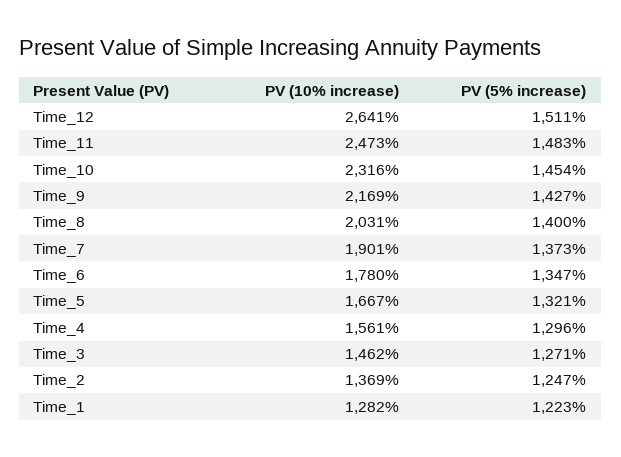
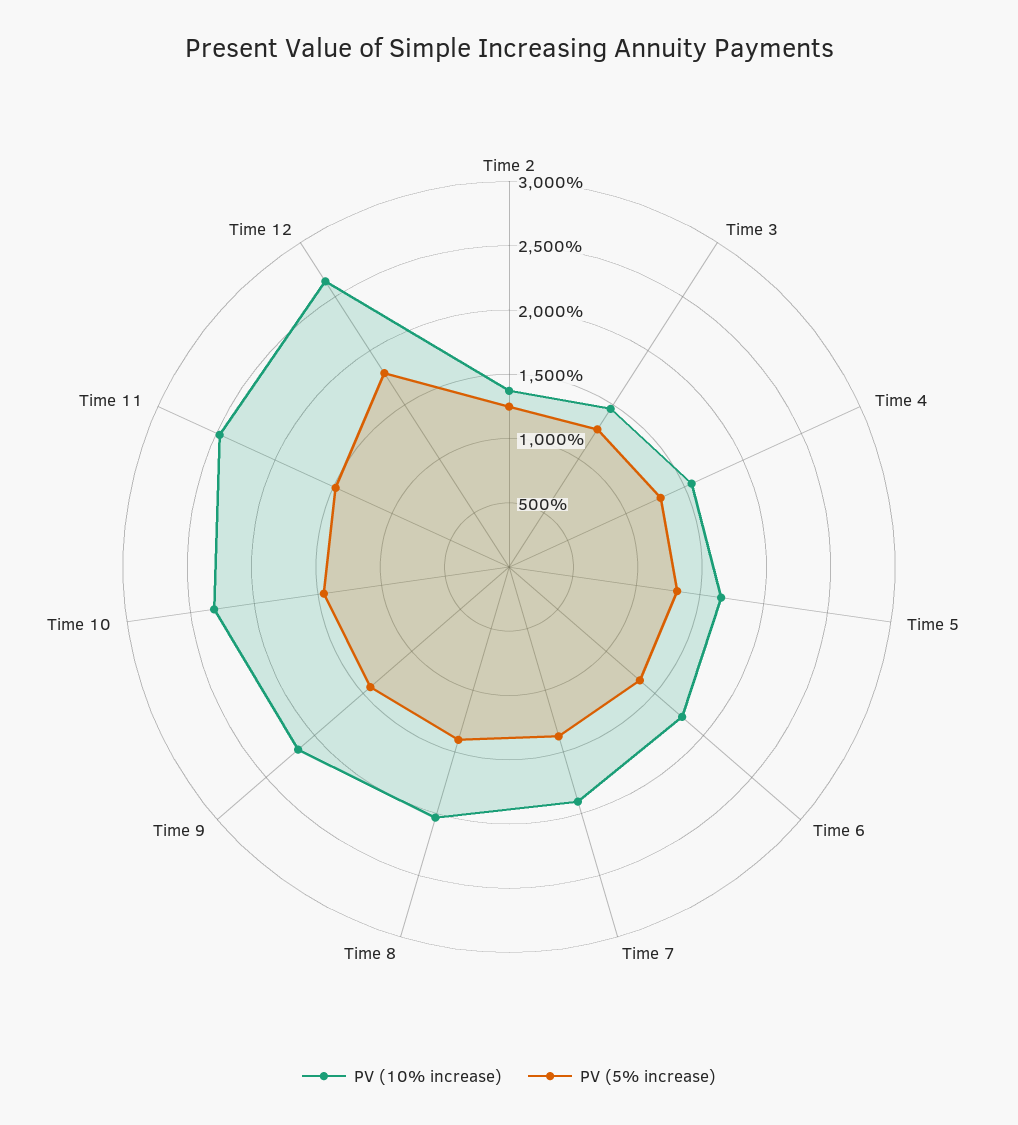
PV (5% increase), Time_12: 1511 -> 1800
PV (10% increase), Time_1: 1282 -> none
PV (5% increase), Time_1: 1223 -> none

